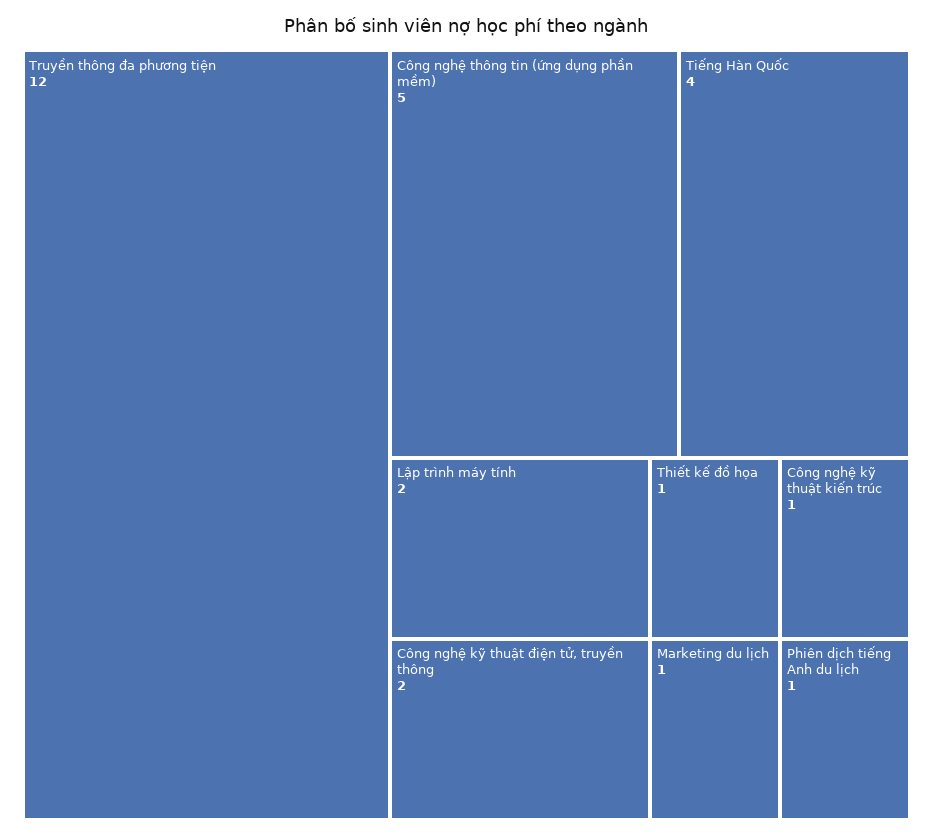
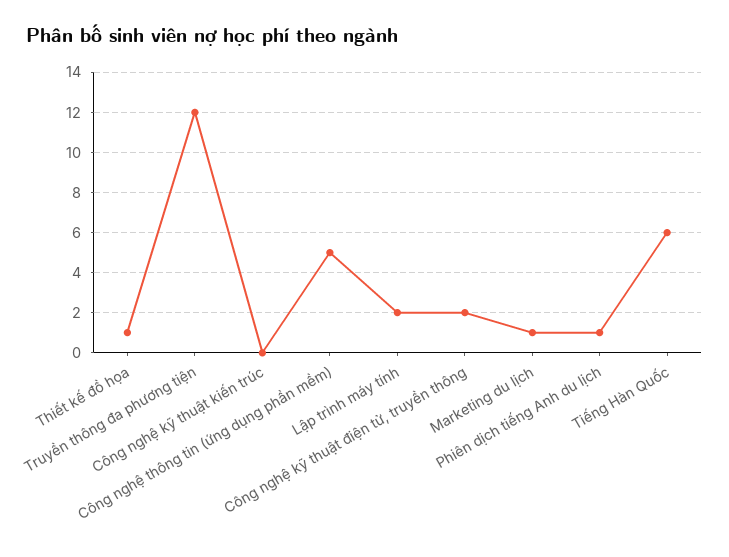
Tiếng Hàn Quốc: 4 -> 6
Công nghệ kỹ thuật kiến trúc: 1 -> 0

